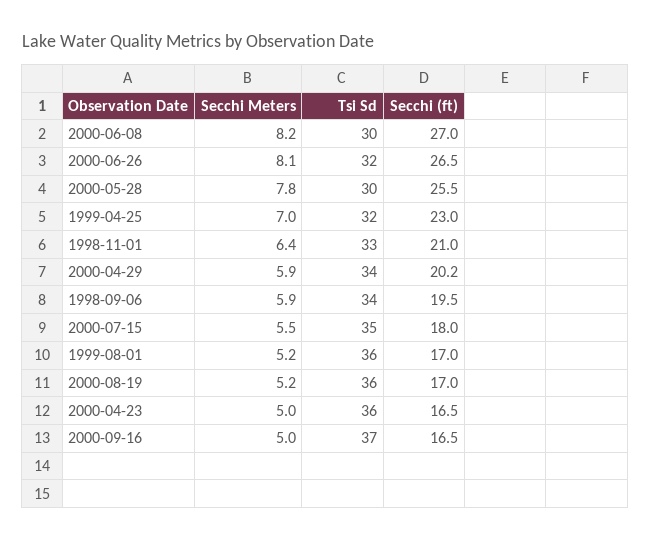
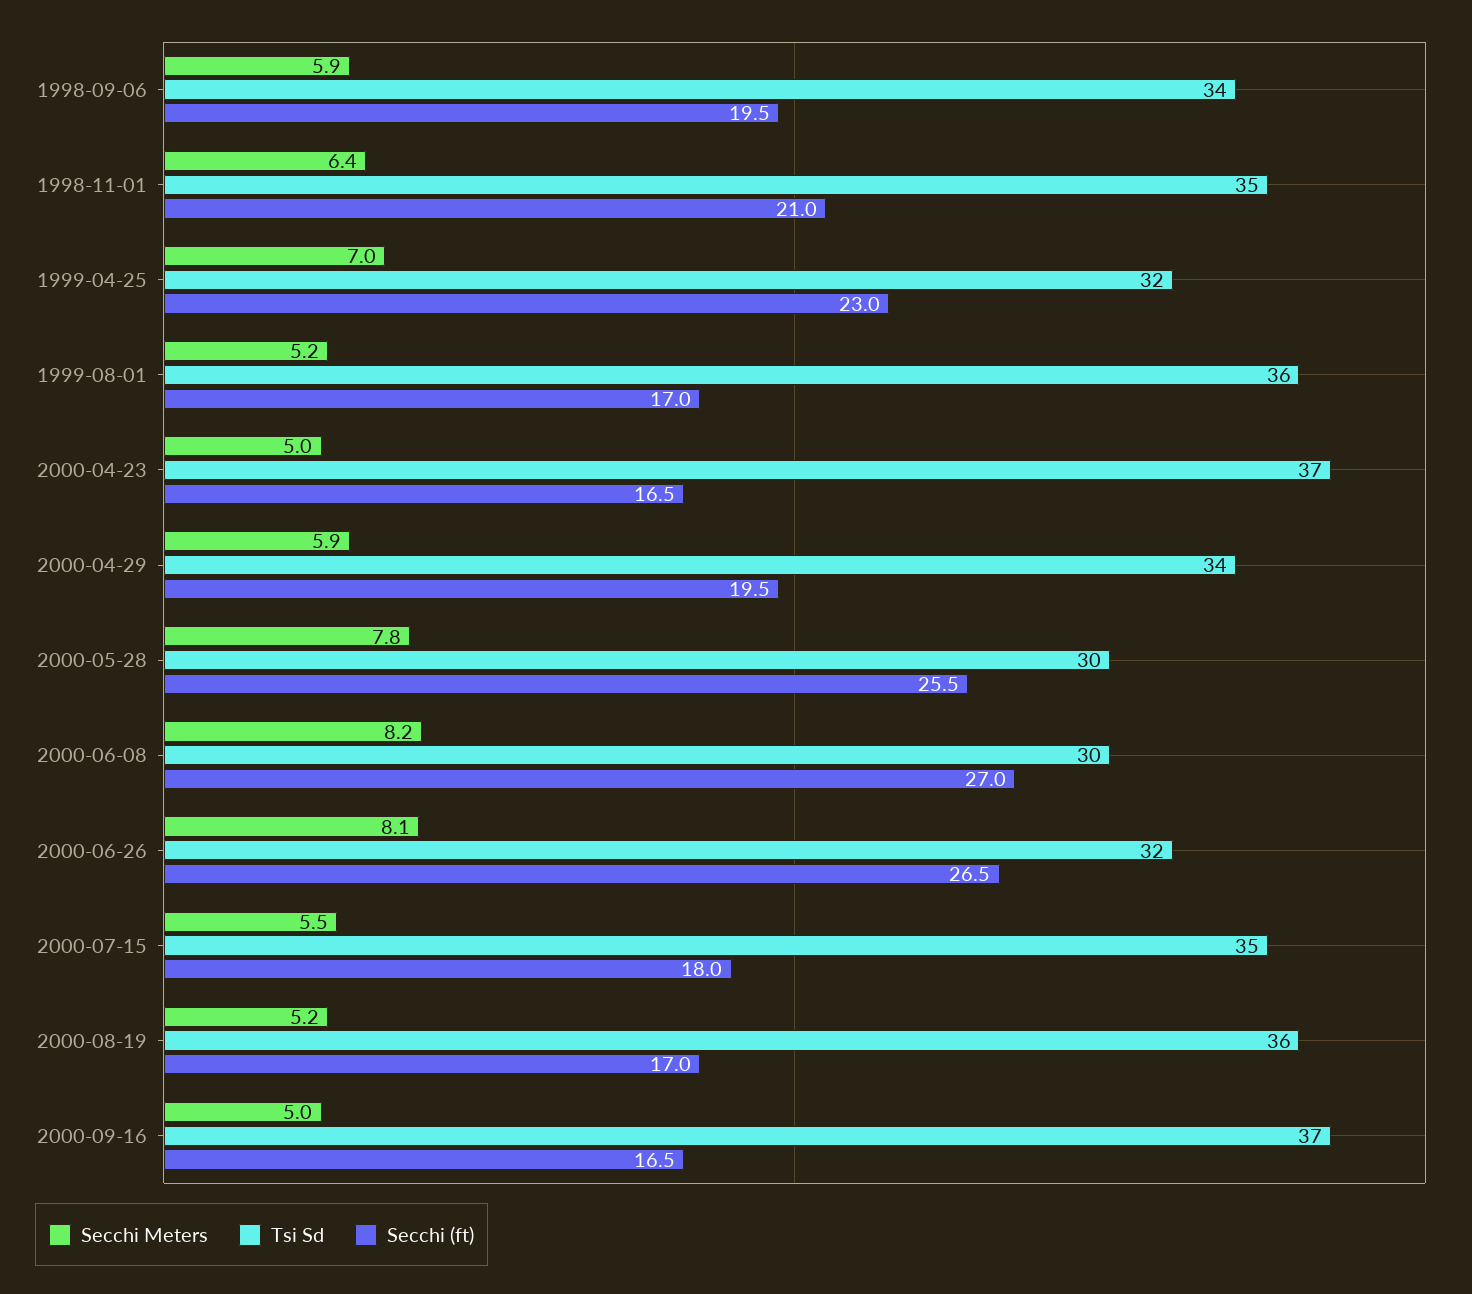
Tsi Sd, 1998-11-01: 33 -> 35
Secchi (ft), 2000-04-29: 20.2 -> 19.5
Tsi Sd, 2000-04-23: 36 -> 37

